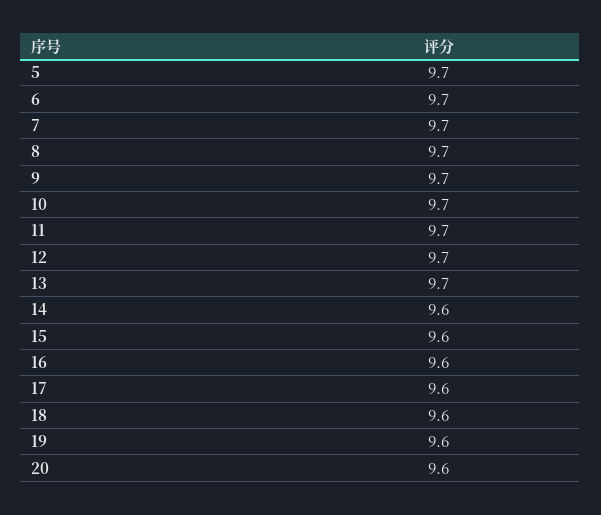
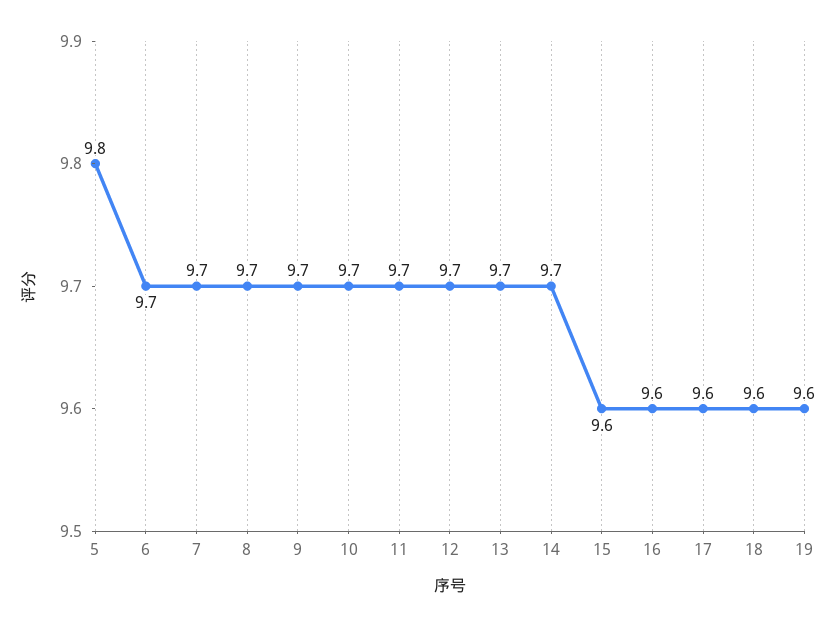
5: 9.7 -> 9.8
14: 9.6 -> 9.7
20: 9.6 -> none

